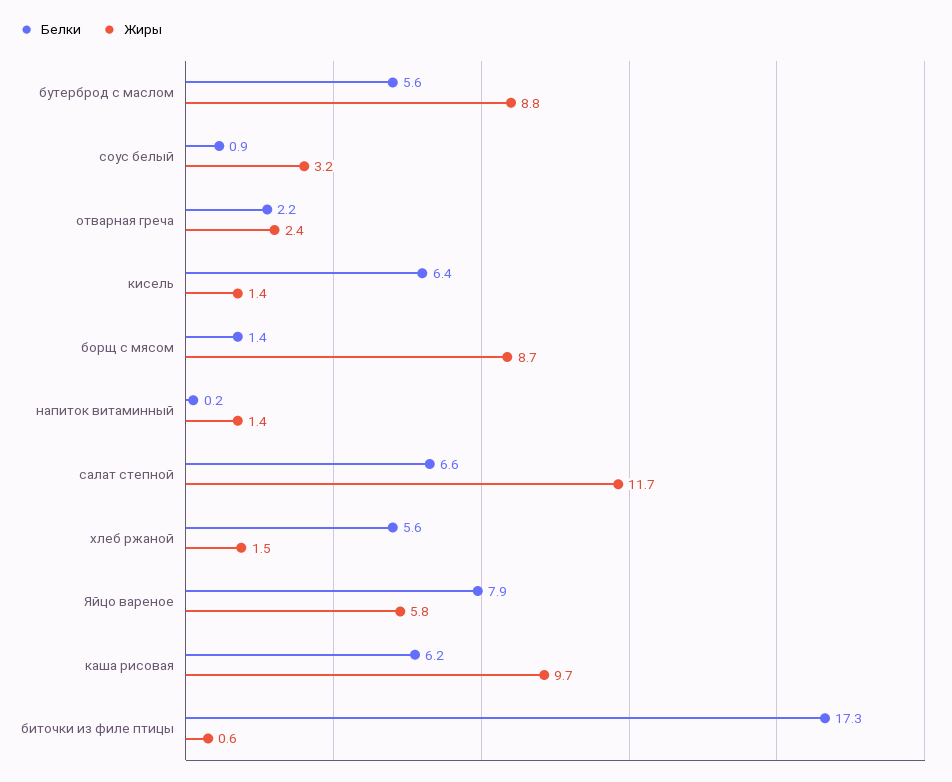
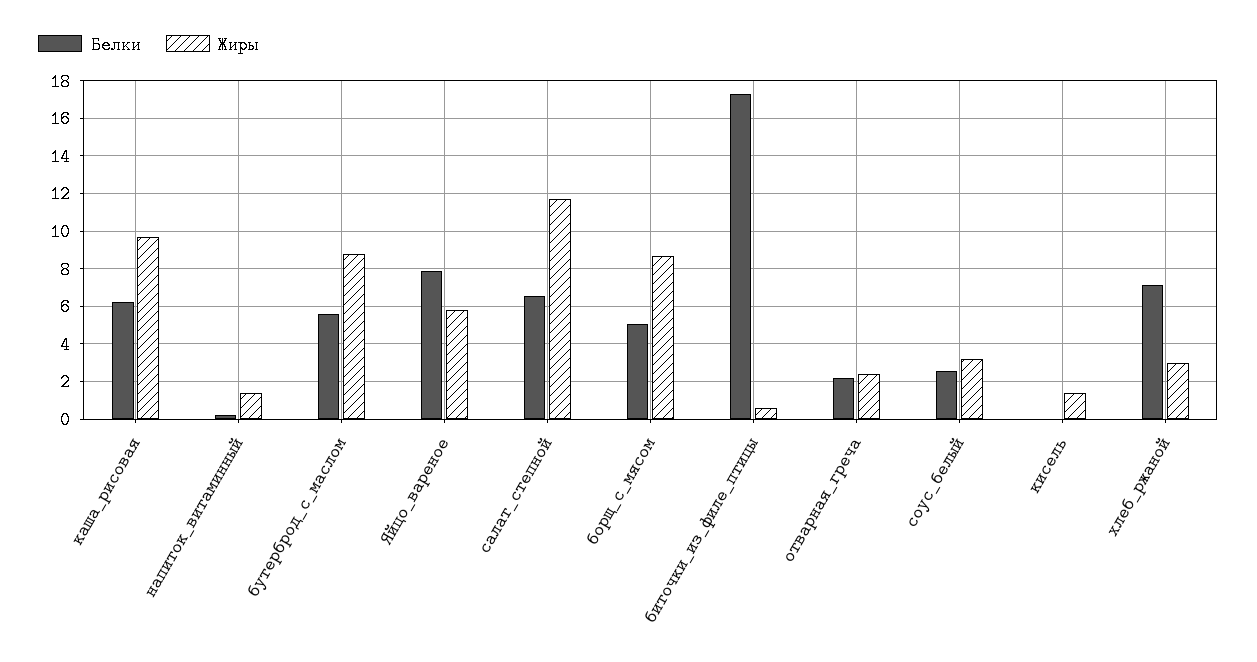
Белки, соус белый: 0.9 -> 2.5
Белки, кисель: 6.4 -> 0
Белки, борщ с мясом: 1.4 -> 5
Белки, хлеб ржаной: 5.6 -> 7
Жиры, хлеб ржаной: 1.5 -> 3

